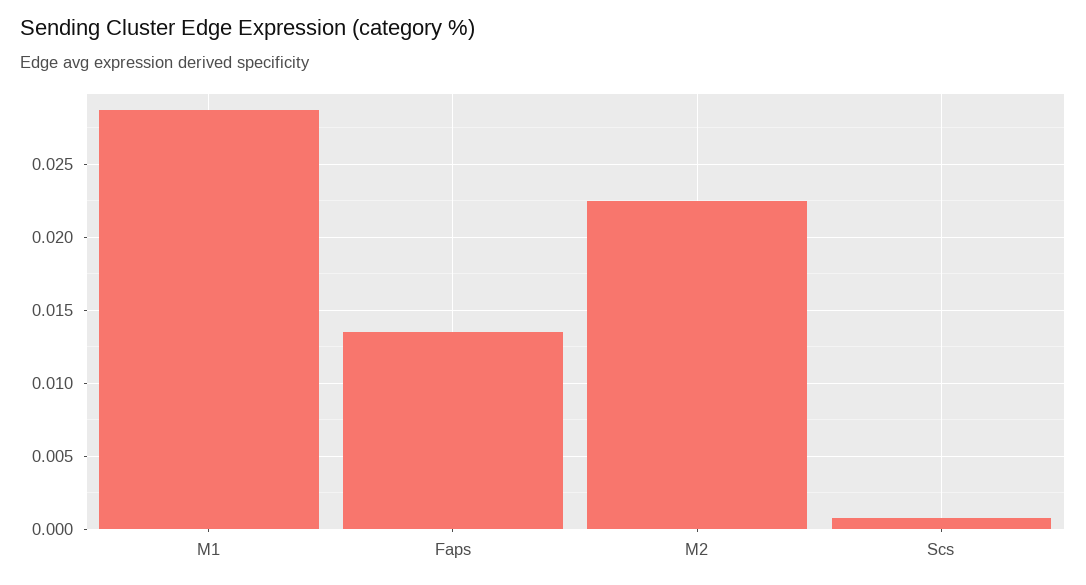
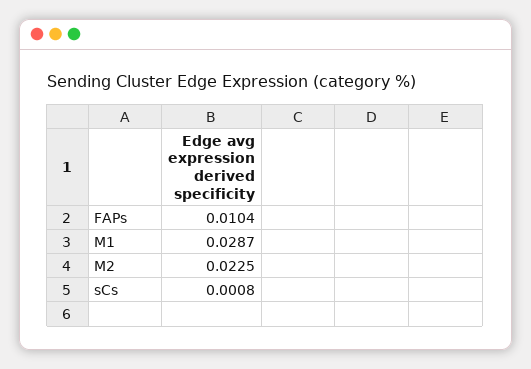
Faps: 0.0135 -> 0.0104

